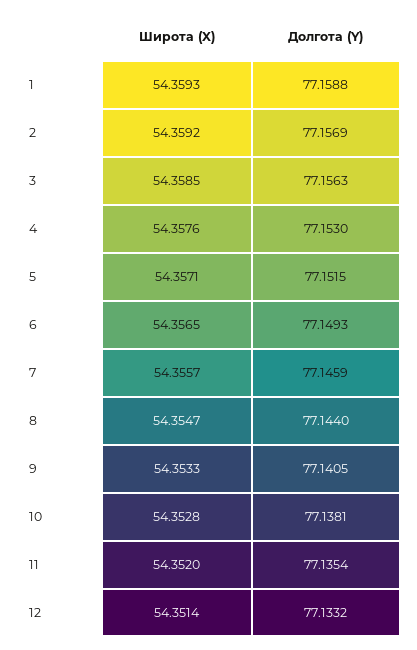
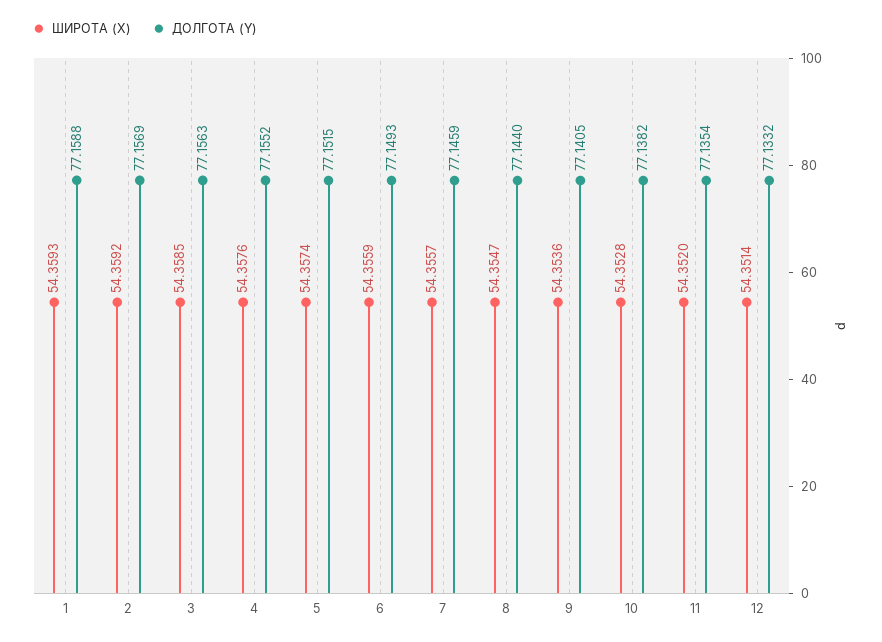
Долгота (Y), 4: 77.153 -> 77.1552
Широта (X), 5: 54.3571 -> 54.3574
Широта (X), 6: 54.3565 -> 54.3559
Широта (X), 9: 54.3533 -> 54.3536
Долгота (Y), 10: 77.1381 -> 77.1382

